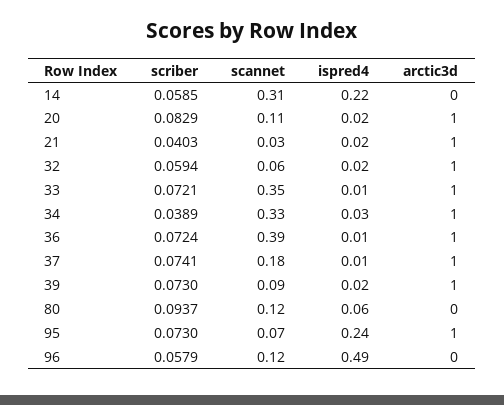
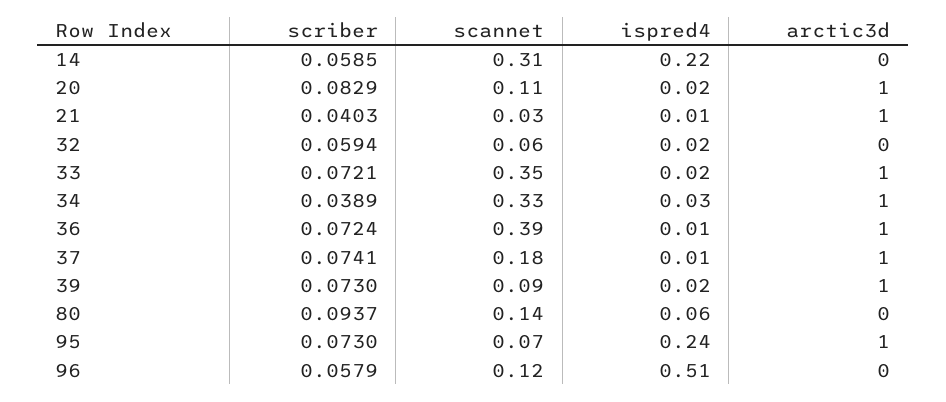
ispred4, 21: 0.02 -> 0.01
arctic3d, 32: 1 -> 0
ispred4, 33: 0.01 -> 0.02
scannet, 80: 0.12 -> 0.14
ispred4, 96: 0.49 -> 0.51

